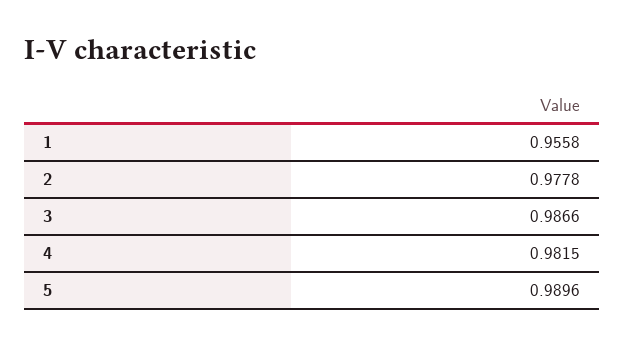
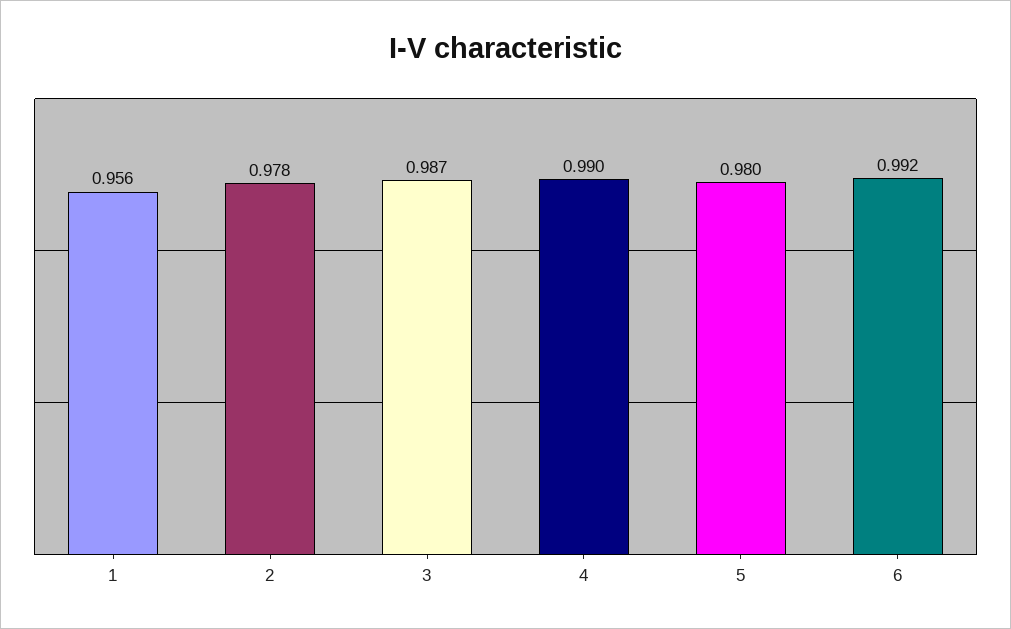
4: 0.9815 -> 0.99
5: 0.9896 -> 0.98
6: none -> 0.992

